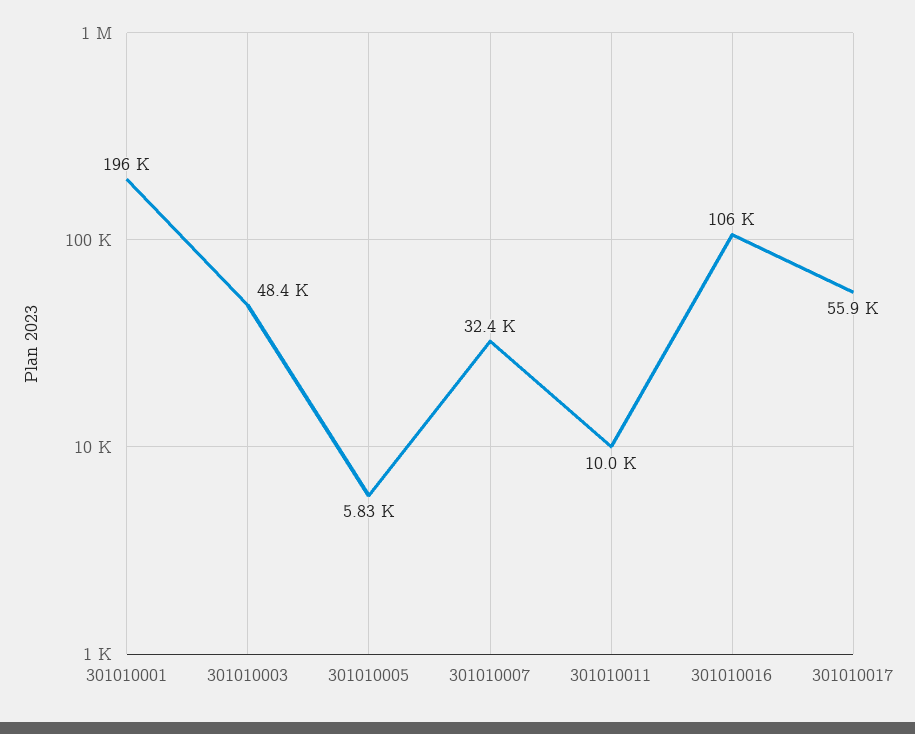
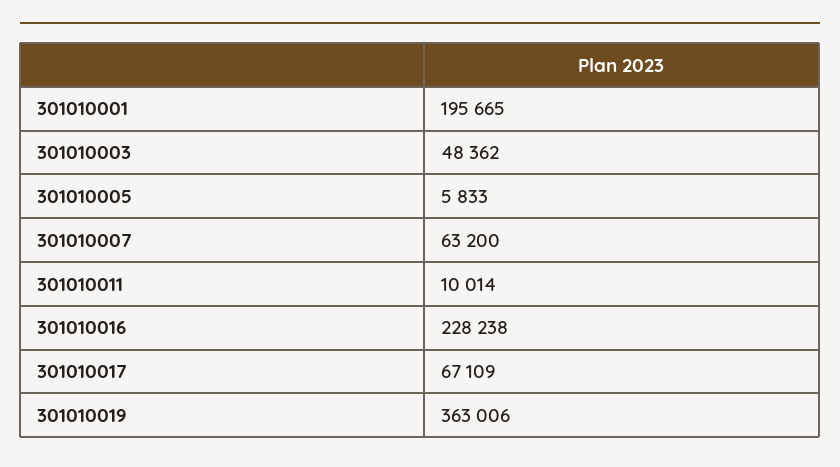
301010007: 32400 -> 63200
301010016: 106000 -> 228238
301010017: 55900 -> 67109
301010019: none -> 363006

